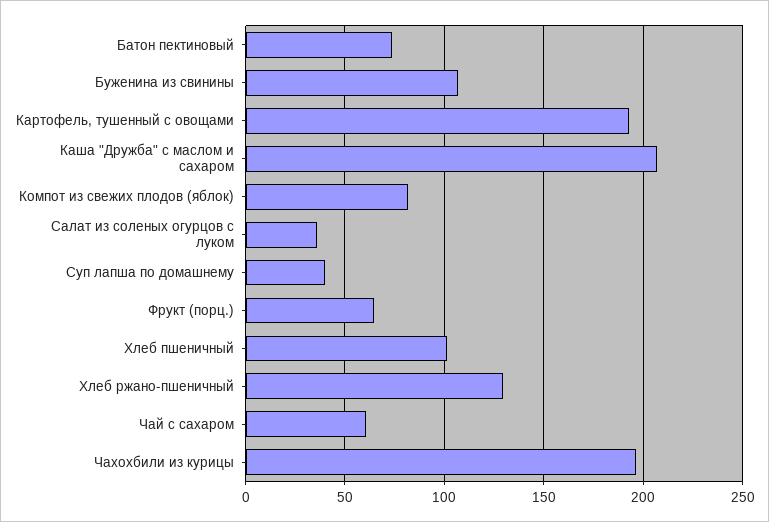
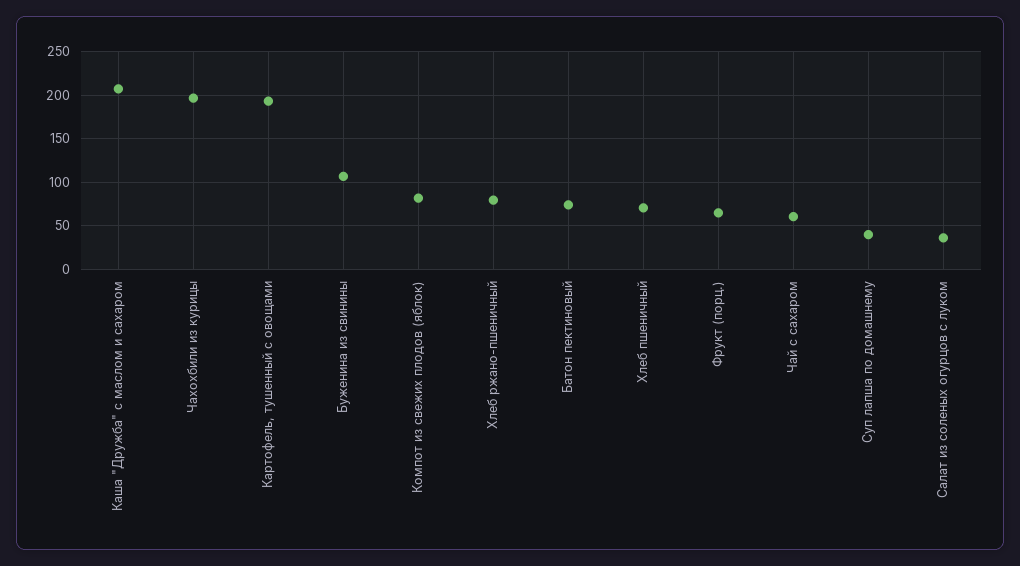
Хлеб пшеничный: 100 -> 70
Хлеб ржано-пшеничный: 130 -> 80

